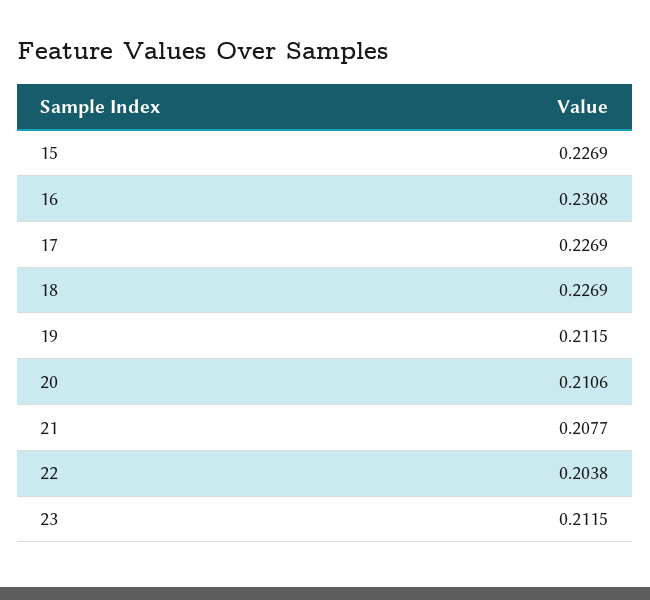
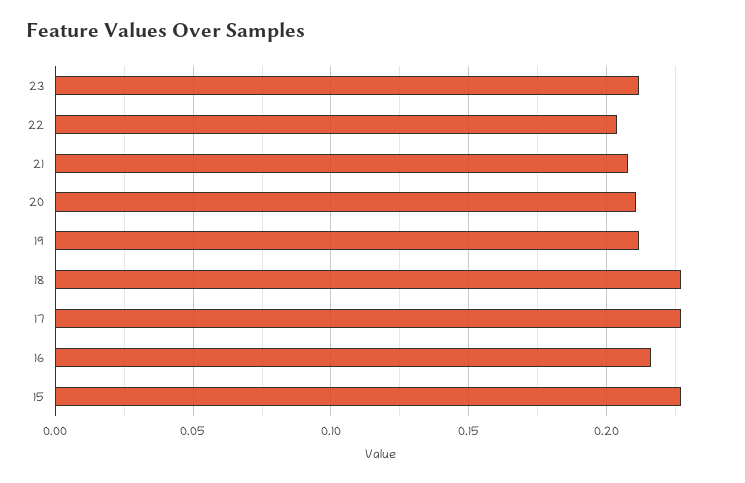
16: 0.2308 -> 0.215

